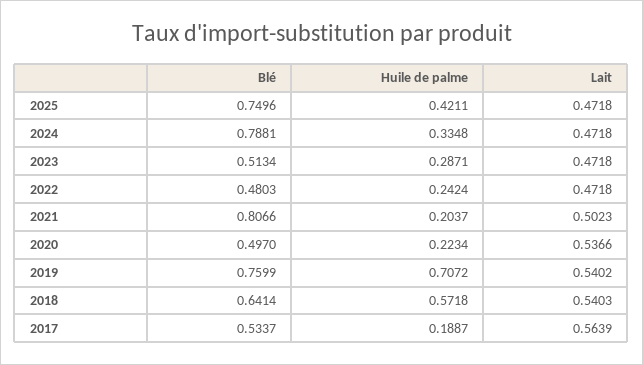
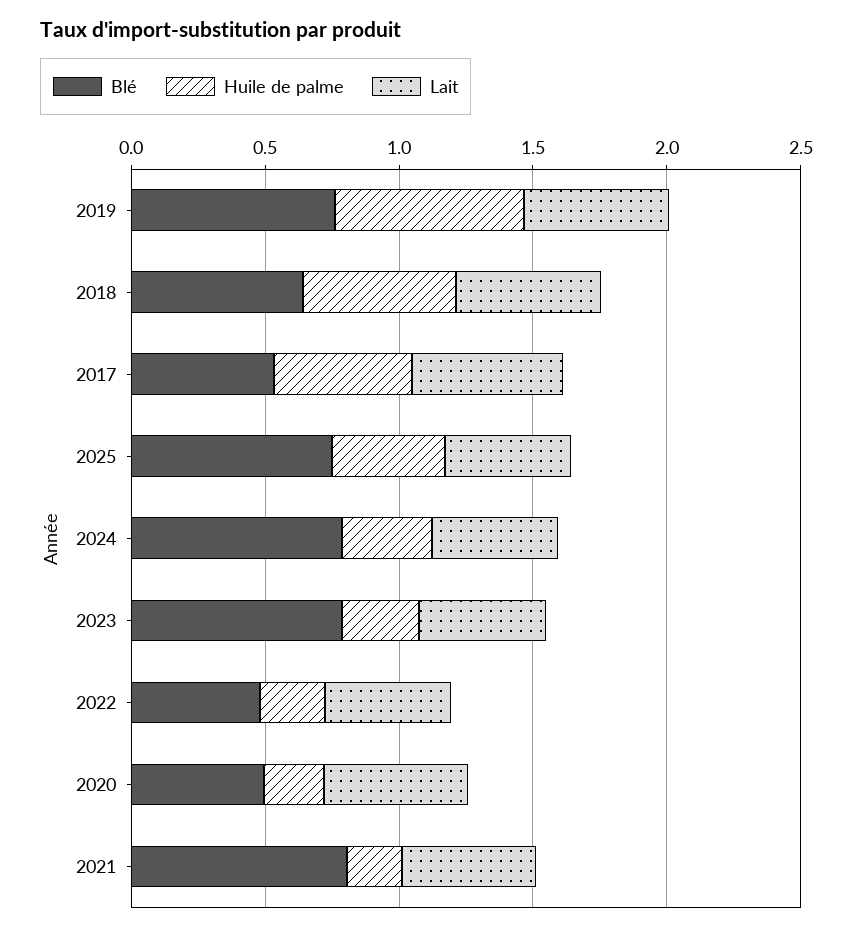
Blé, 2023: 0.5134 -> 0.8
Huile de palme, 2017: 0.1887 -> 0.5

